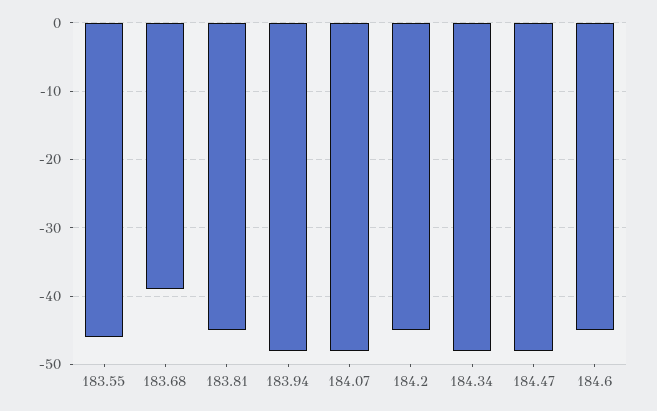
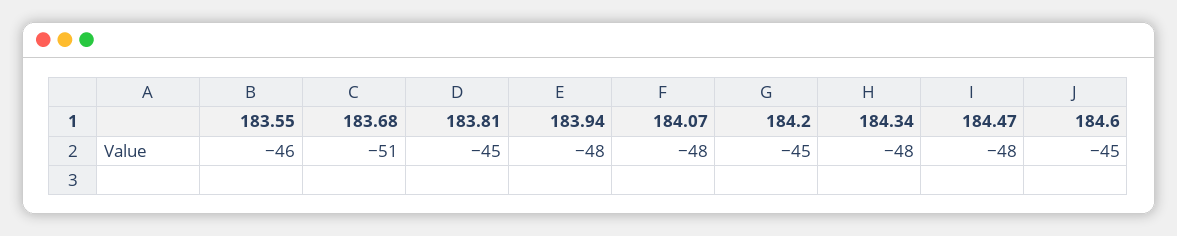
183.68: -39 -> -51

